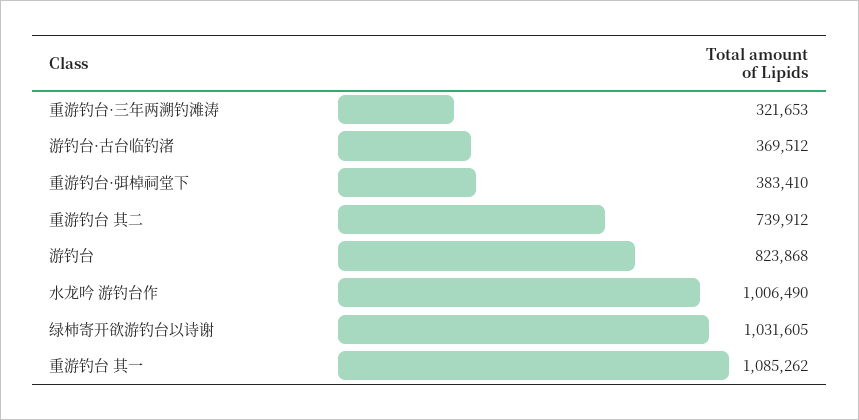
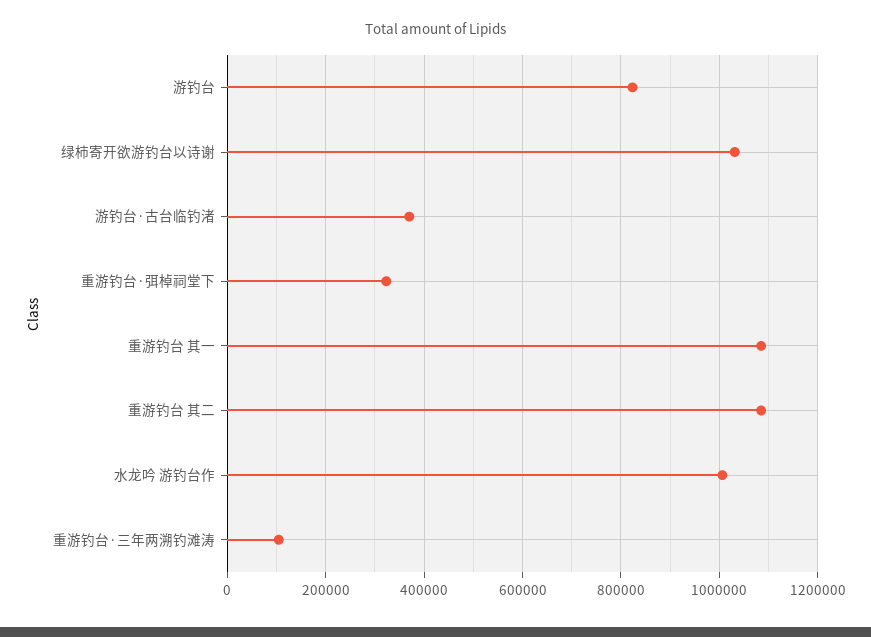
重游钓台·三年两溯钓滩涛: 321653 -> 100000
重游钓台·弭棹祠堂下: 383410 -> 320000
重游钓台 其二: 739912 -> 1080000

